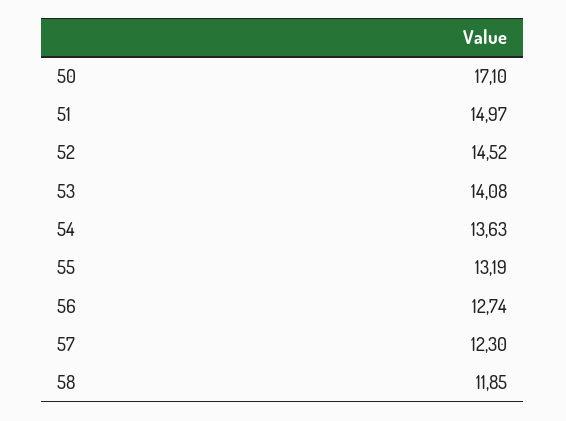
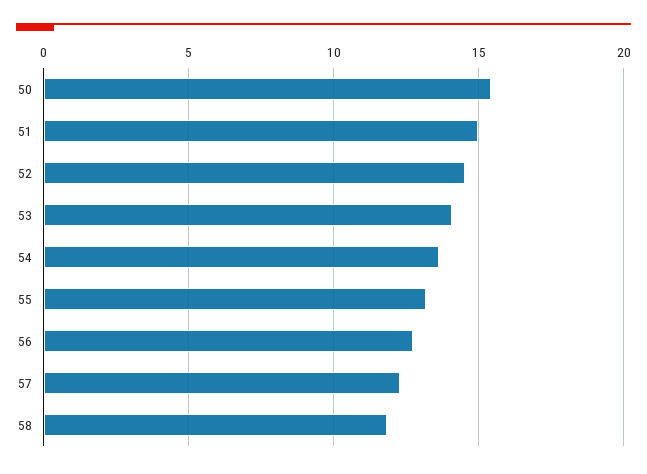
50: 17.1 -> 15.5

